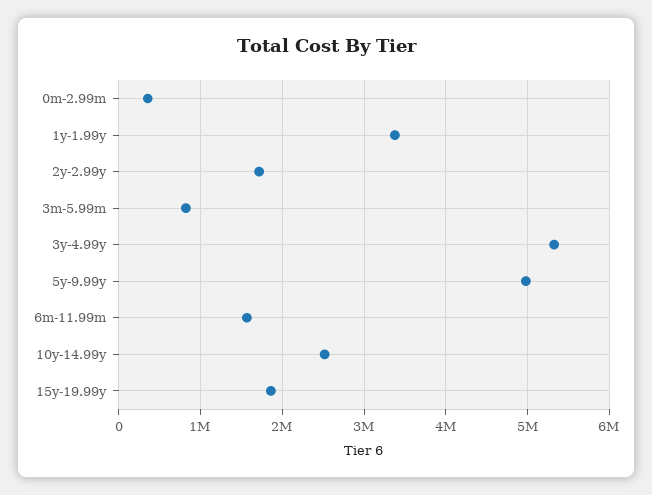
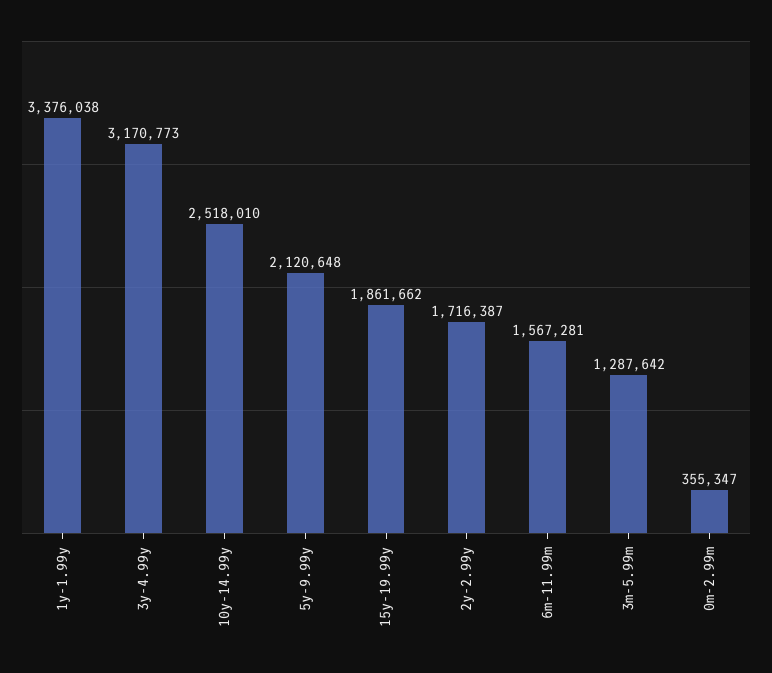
3m-5.99m: 800000 -> 1287642
3y-4.99y: 5300000 -> 3170773
5y-9.99y: 5000000 -> 2120648

